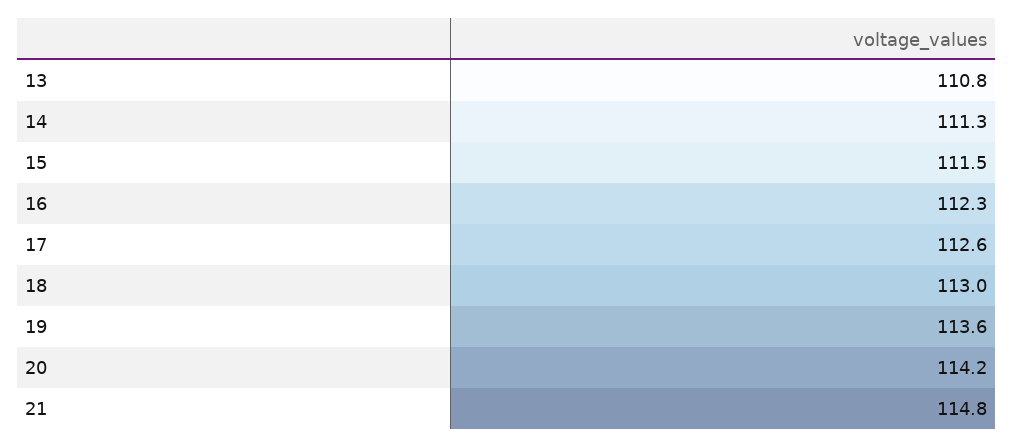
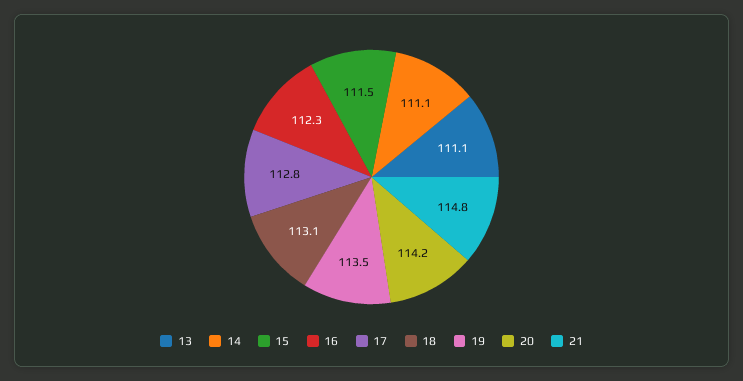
13: 110.8 -> 111.1
14: 111.3 -> 111.1
17: 112.6 -> 112.8
18: 113 -> 113.1
19: 113.6 -> 113.5

